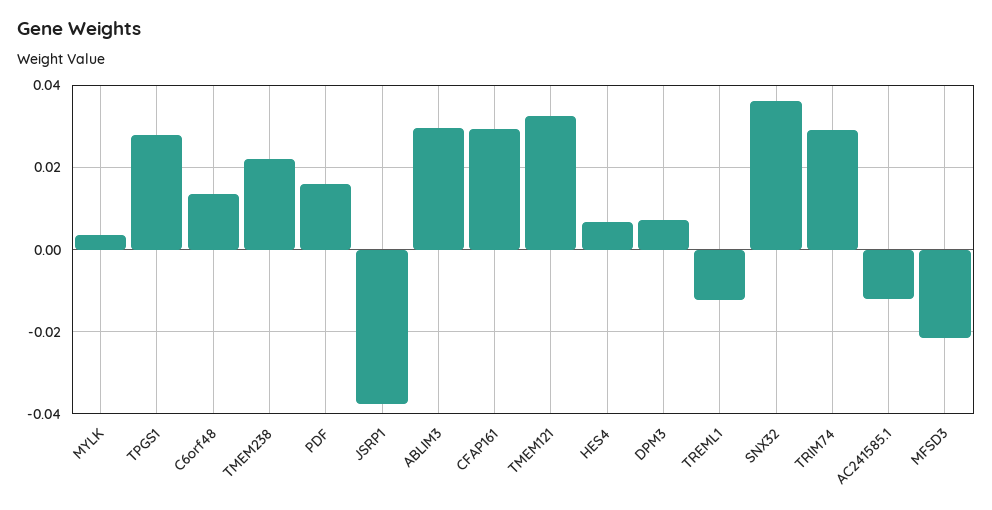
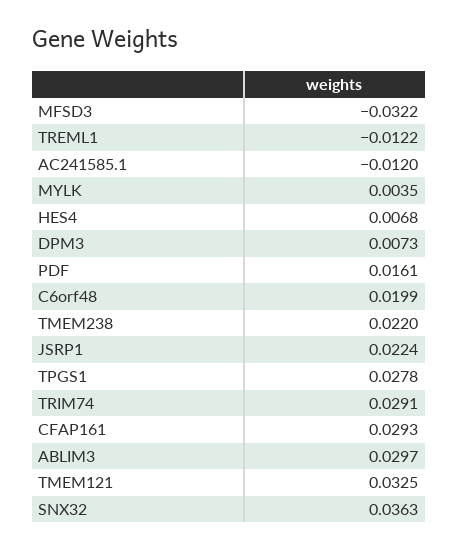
C6orf48: 0.014 -> 0.0199
JSRP1: -0.038 -> 0.0224
MFSD3: -0.022 -> -0.0322

